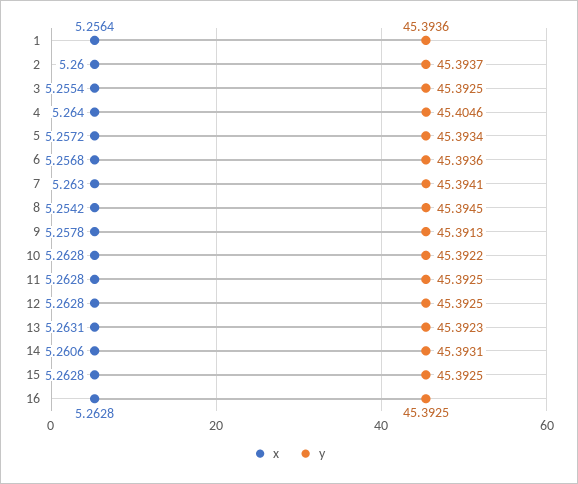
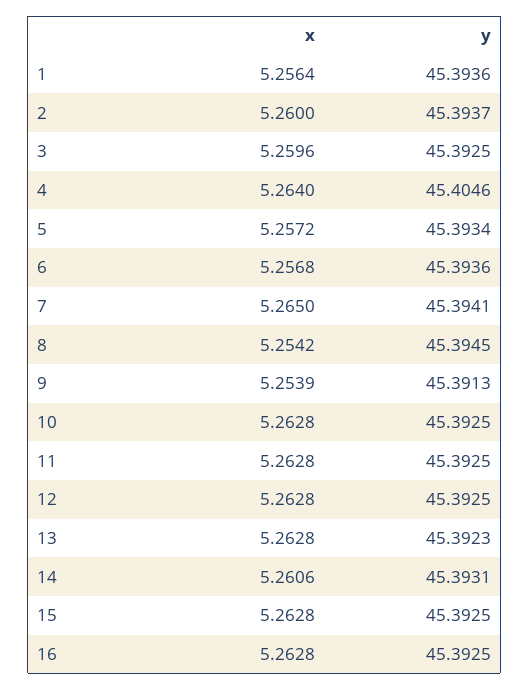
x, 3: 5.2554 -> 5.2596
x, 7: 5.263 -> 5.265
x, 9: 5.2578 -> 5.2539
y, 10: 45.3922 -> 45.3925
x, 13: 5.2631 -> 5.2628

